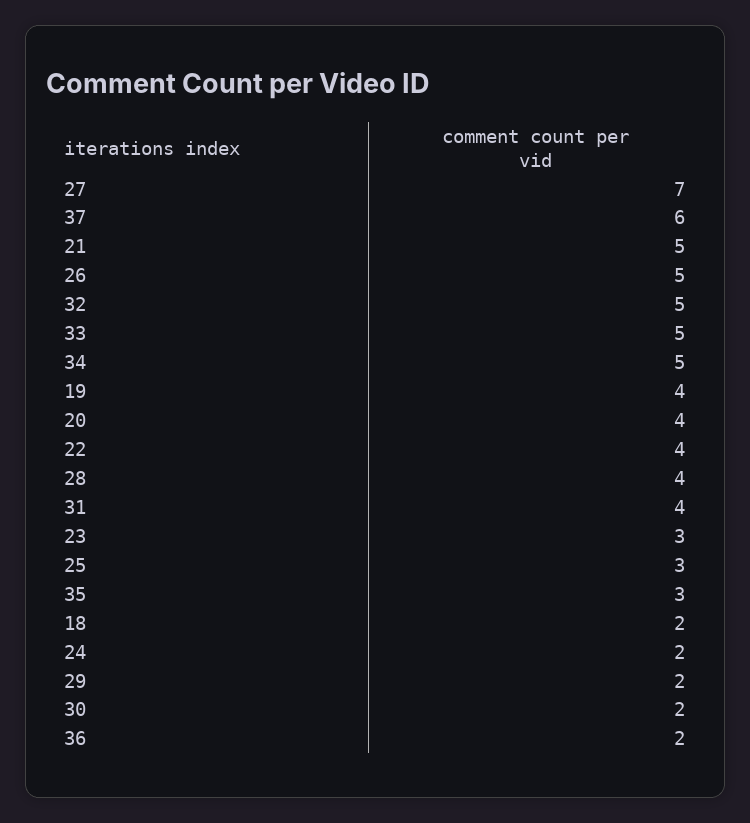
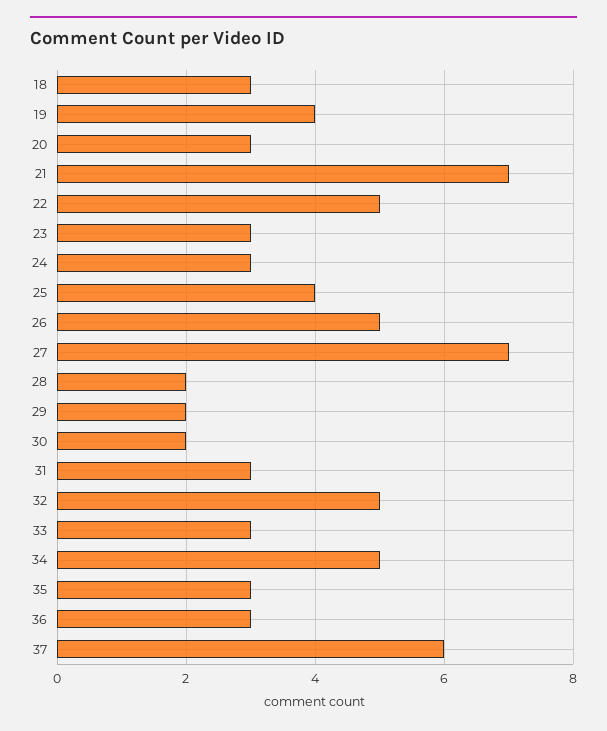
21: 5 -> 7
33: 5 -> 3
20: 4 -> 3
22: 4 -> 5
28: 4 -> 2
31: 4 -> 3
25: 3 -> 4
18: 2 -> 3
24: 2 -> 3
36: 2 -> 3

